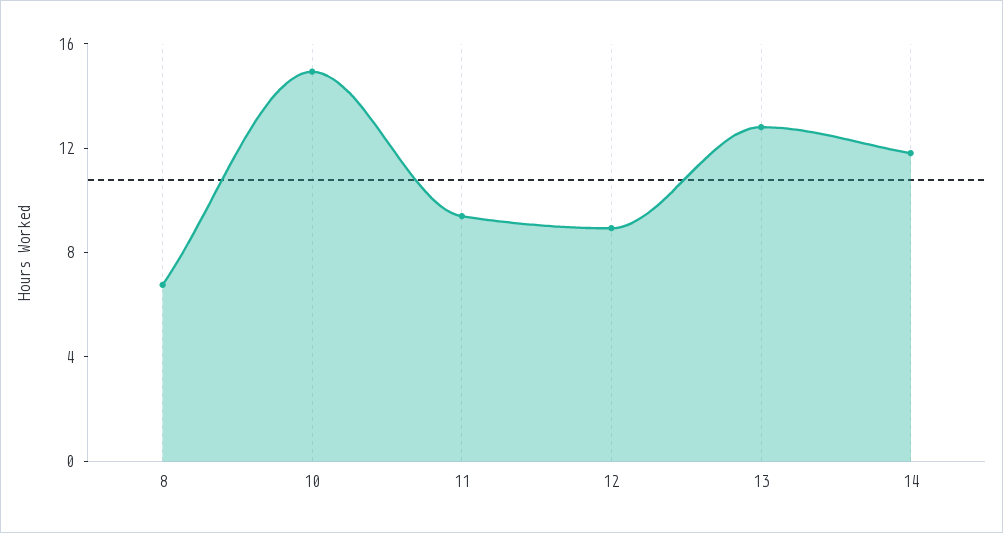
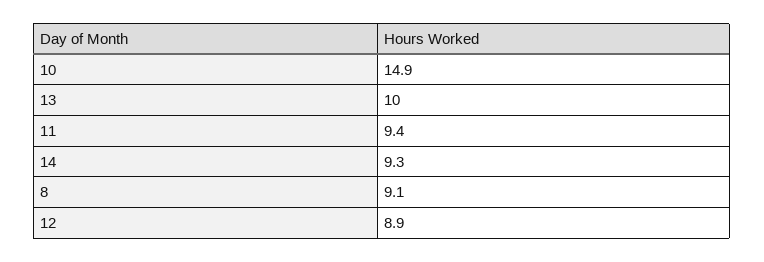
8: 7 -> 9.1
13: 13 -> 10
14: 12 -> 9.3

